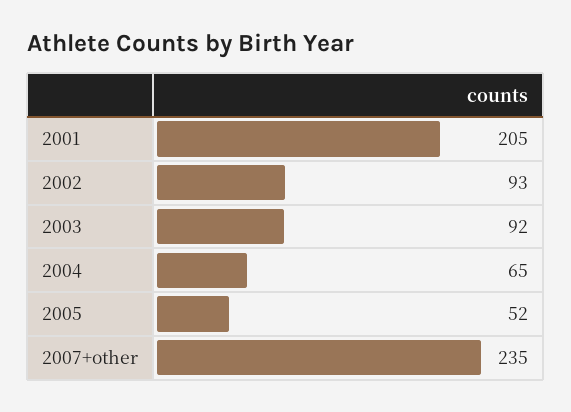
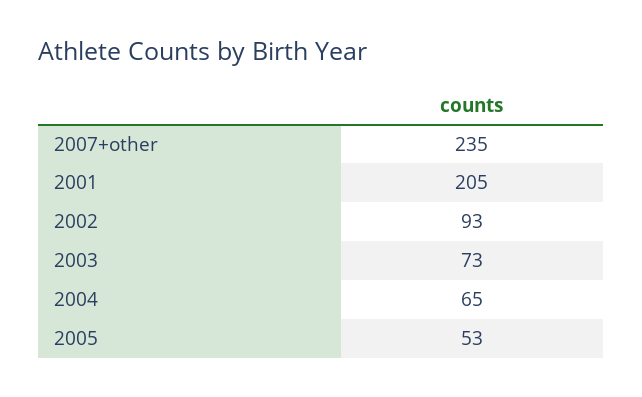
2003: 92 -> 73
2005: 52 -> 53

